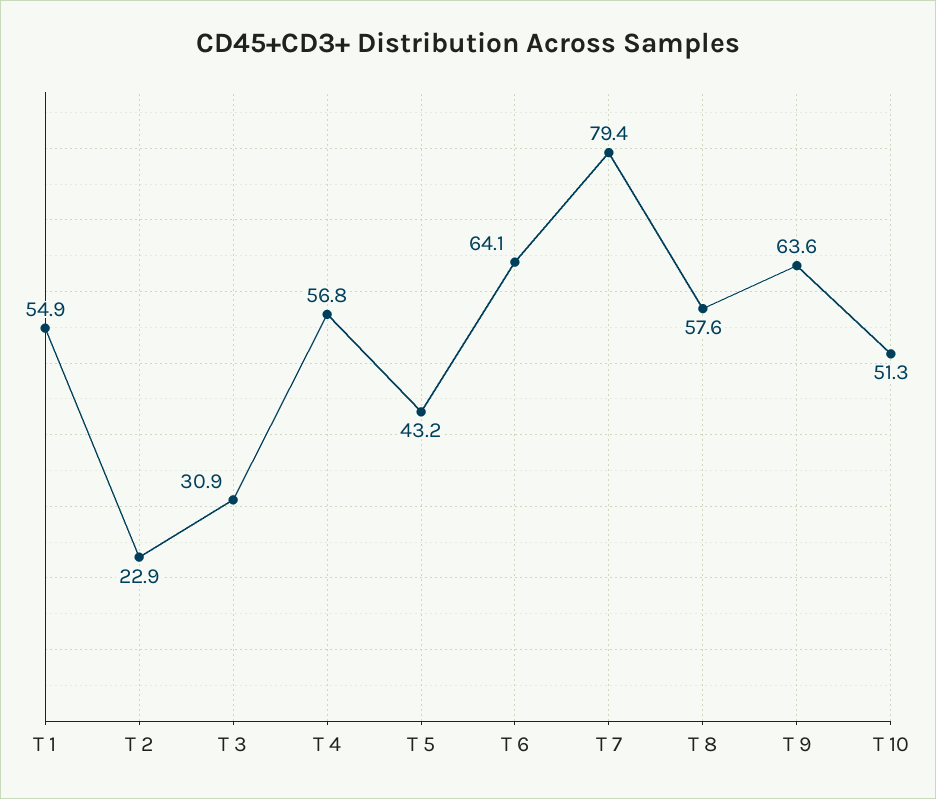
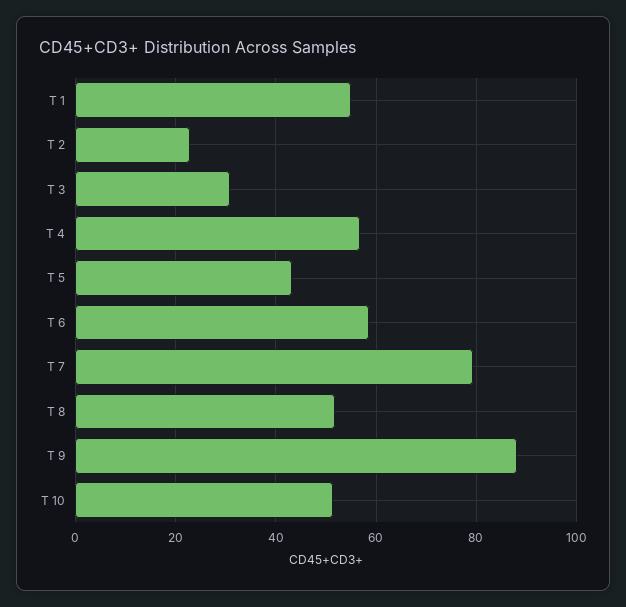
T 6: 64.1 -> 58
T 8: 57.6 -> 52
T 9: 63.6 -> 88

